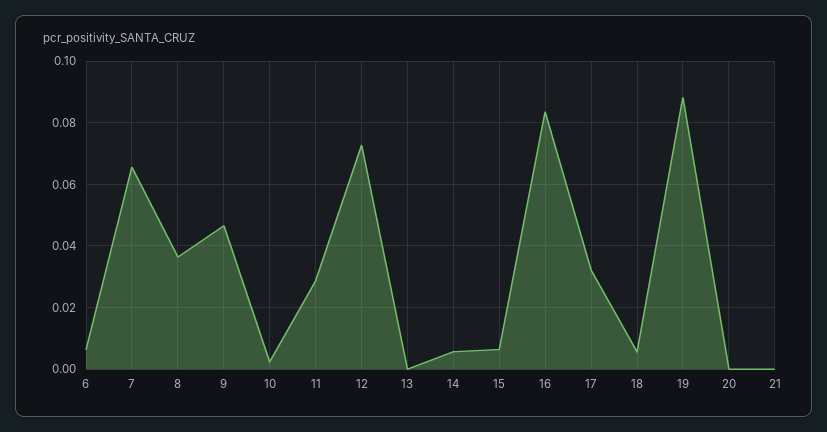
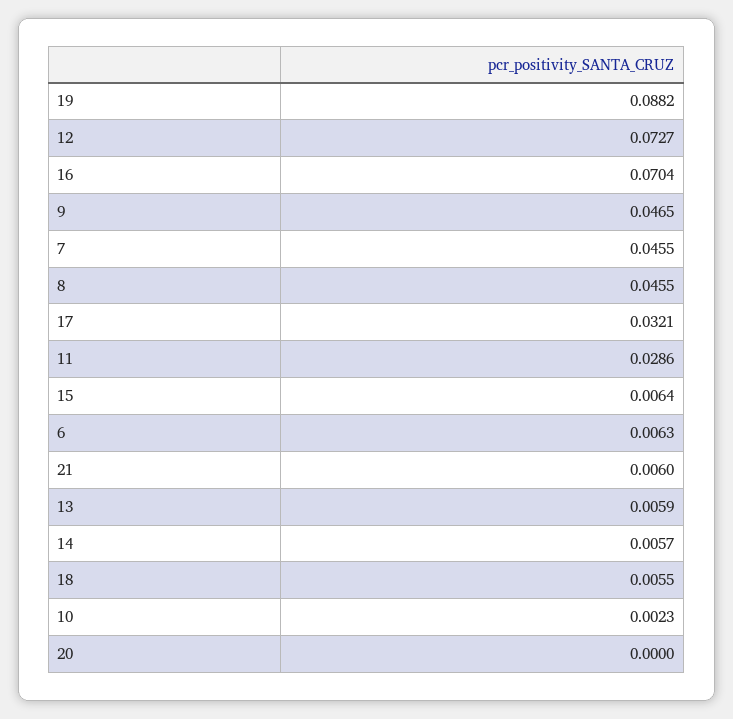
7: 0.066 -> 0.0455
8: 0.036 -> 0.0455
13: 0 -> 0.0059
16: 0.084 -> 0.0704
21: 0 -> 0.006

